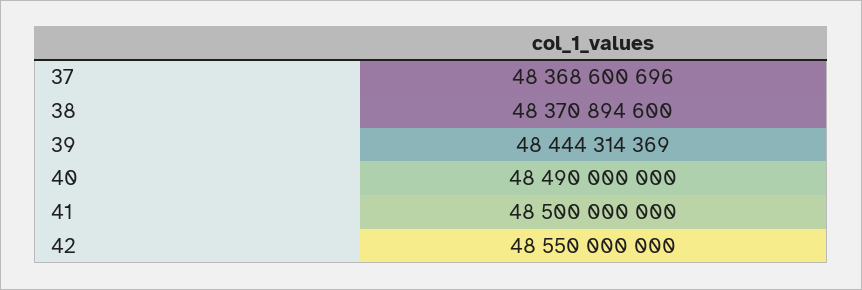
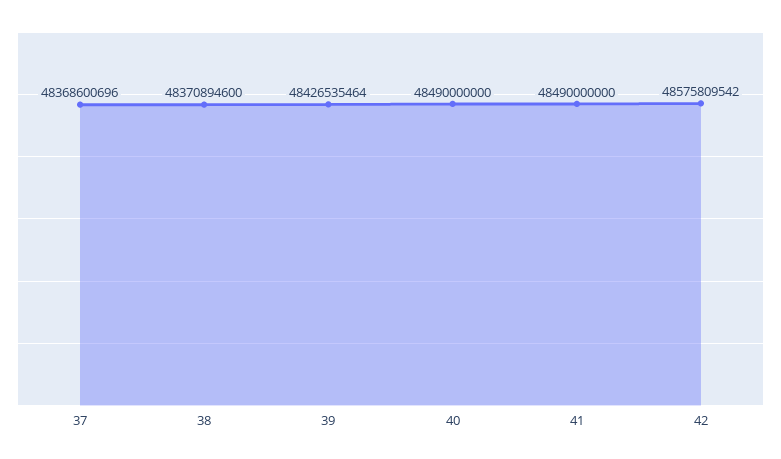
39: 48444314369 -> 48426535464
41: 48500000000 -> 48490000000
42: 48550000000 -> 48575809542

